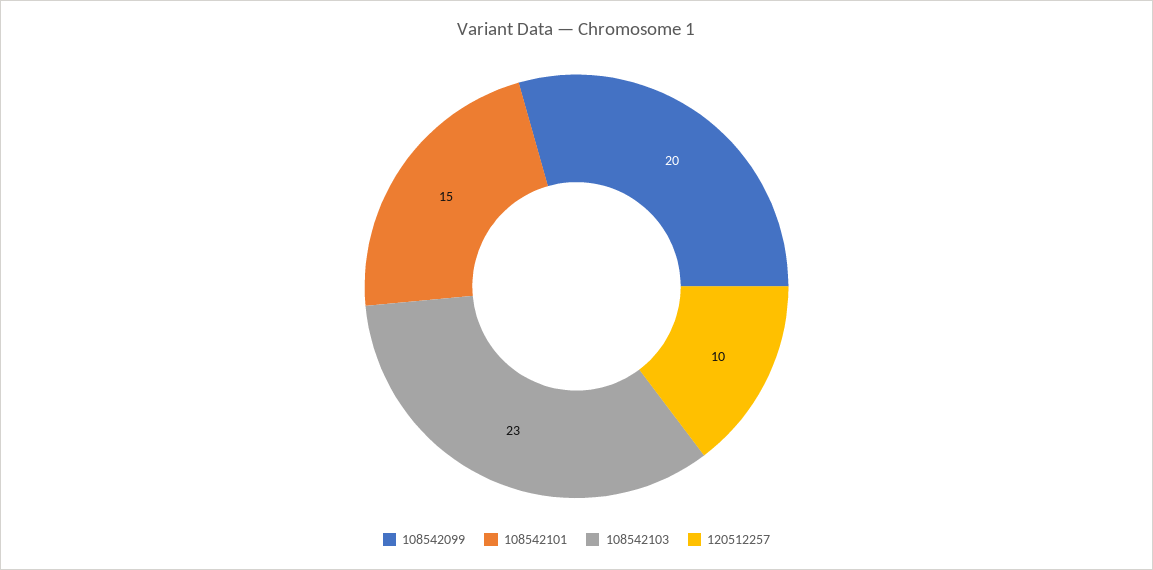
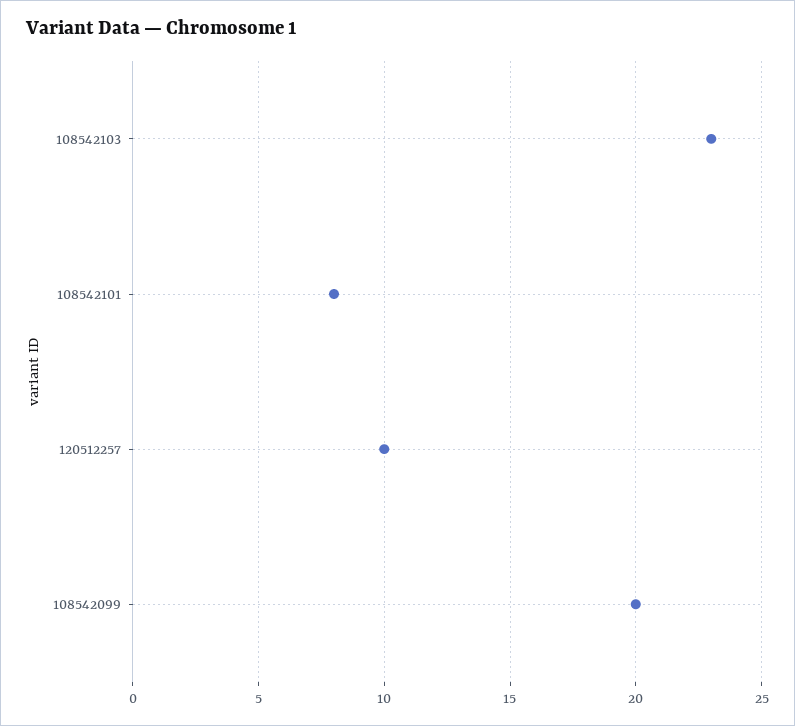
108542101: 15 -> 8

